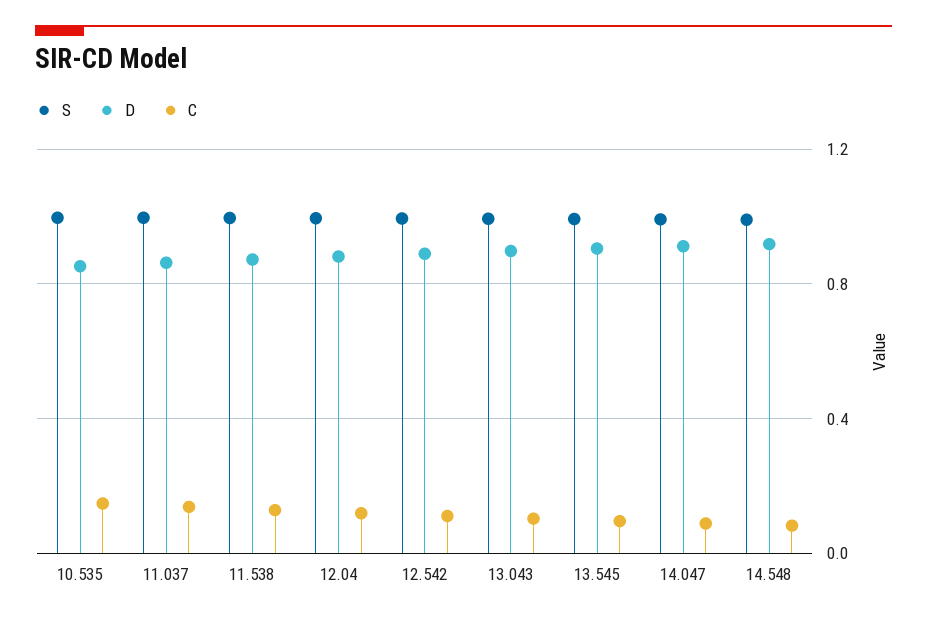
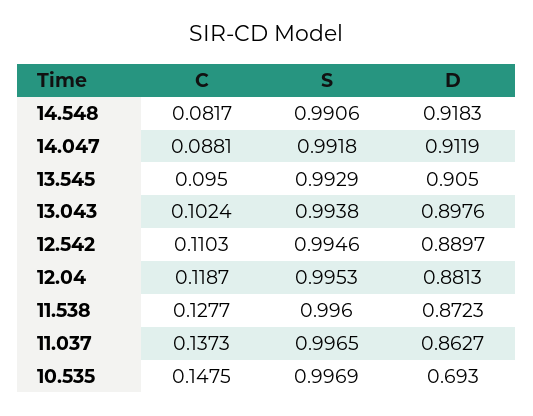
D, 10.535: 0.85 -> 0.693

